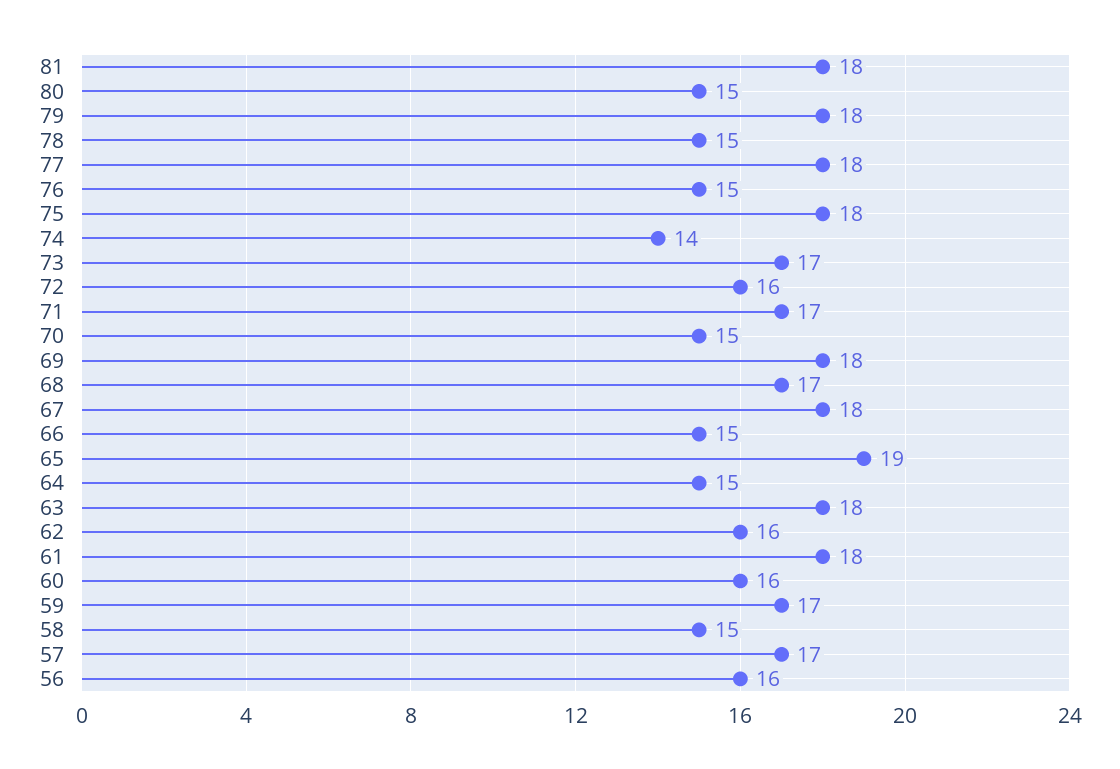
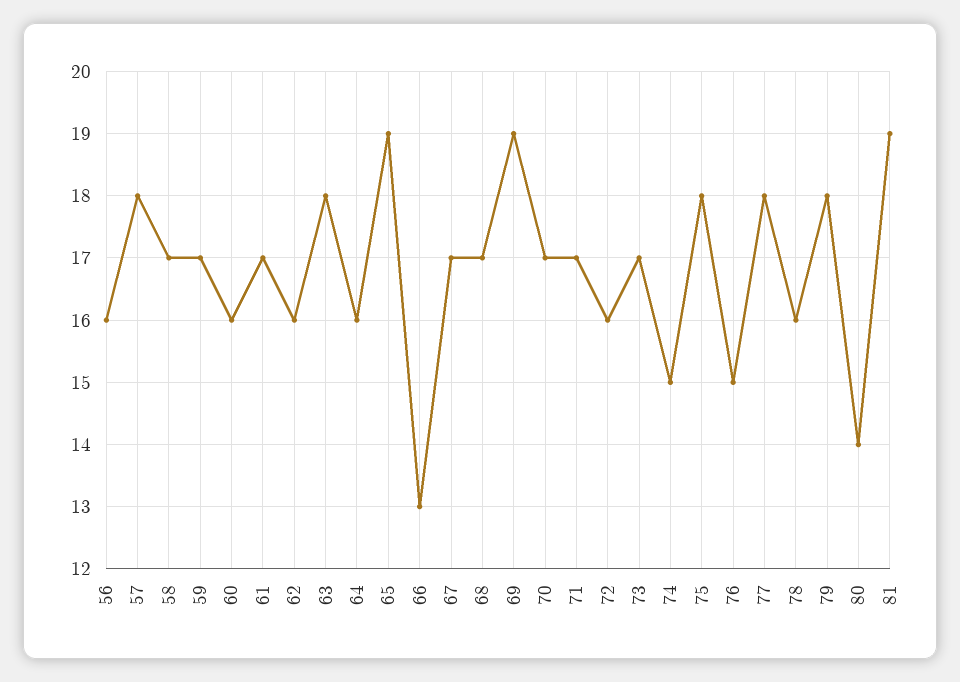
81: 18 -> 19
80: 15 -> 14
78: 15 -> 16
74: 14 -> 15
70: 15 -> 17
69: 18 -> 19
67: 18 -> 17
66: 15 -> 13
64: 15 -> 16
61: 18 -> 17
58: 15 -> 17
57: 17 -> 18

